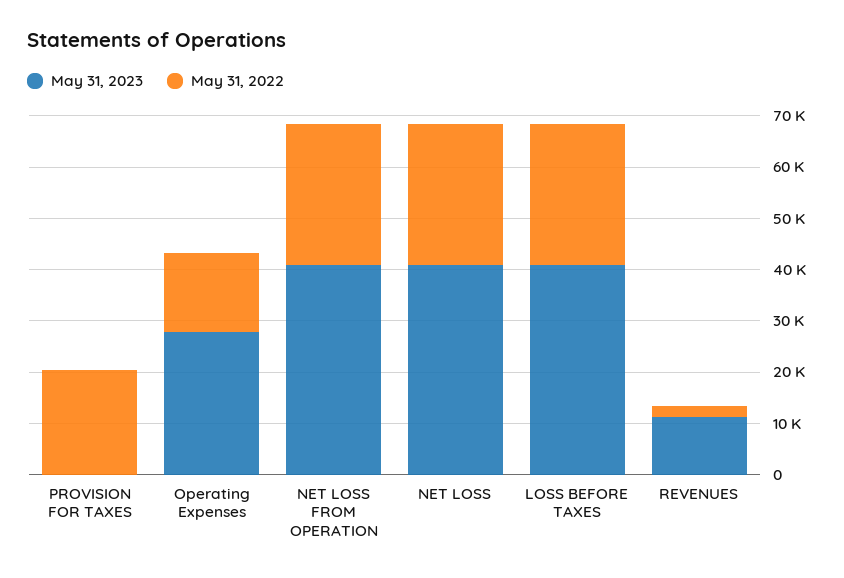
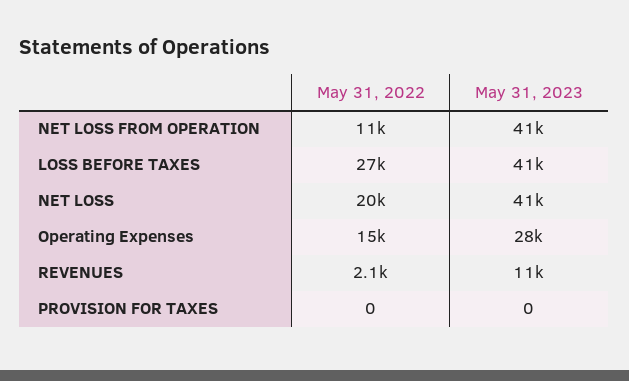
May 31, 2022, PROVISION FOR TAXES: 20000 -> 0
May 31, 2022, NET LOSS FROM OPERATION: 28000 -> 11000
May 31, 2022, NET LOSS: 28000 -> 20000

